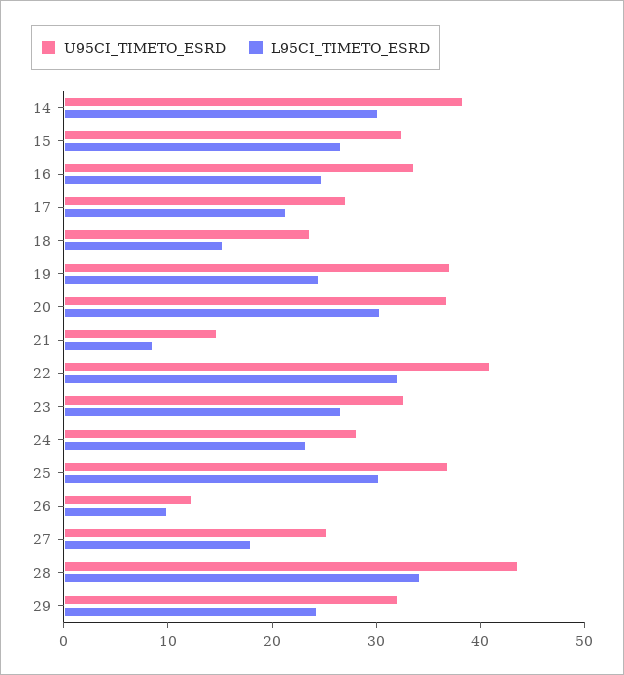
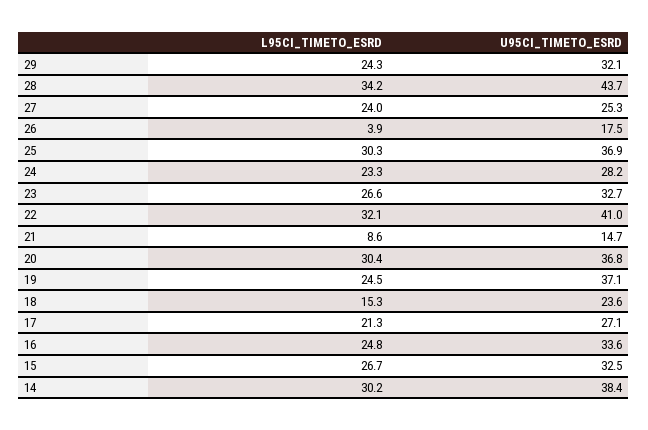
U95CI_TIMETO_ESRD, 26: 12 -> 17.5
L95CI_TIMETO_ESRD, 26: 10 -> 3.9
L95CI_TIMETO_ESRD, 27: 18 -> 24

